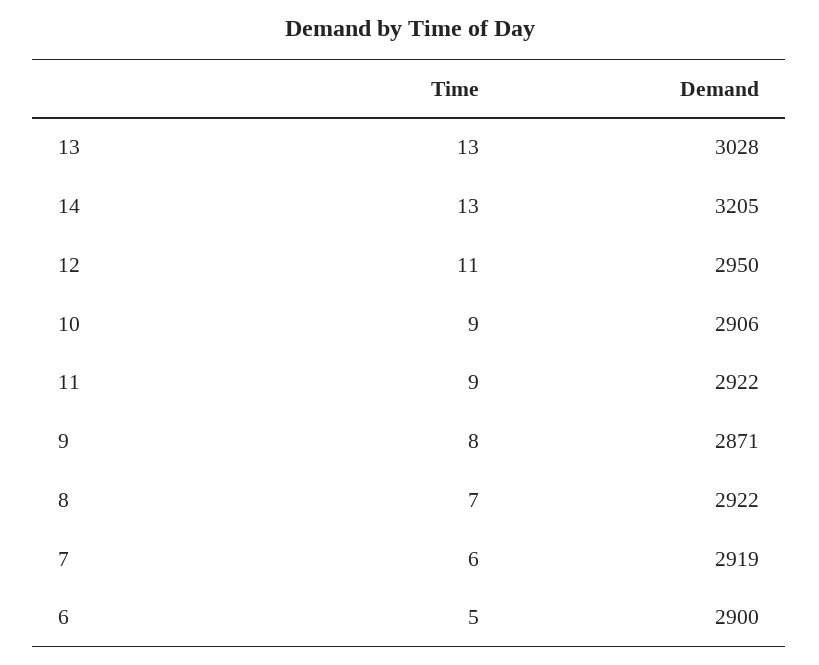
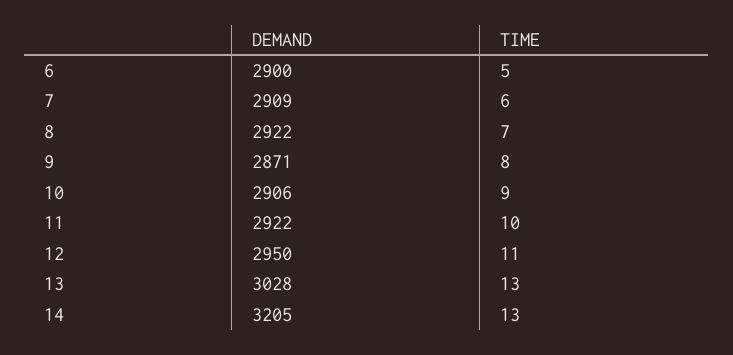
Time, 11: 9 -> 10
Demand, 7: 2919 -> 2909

